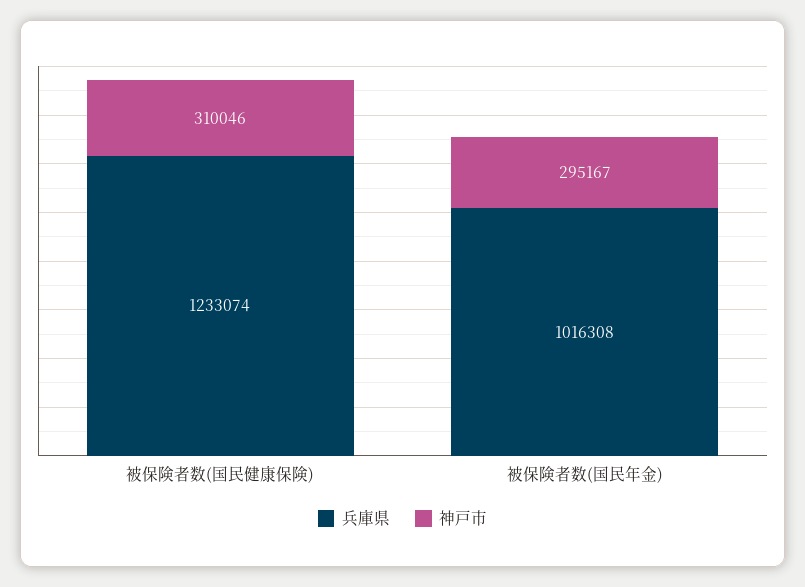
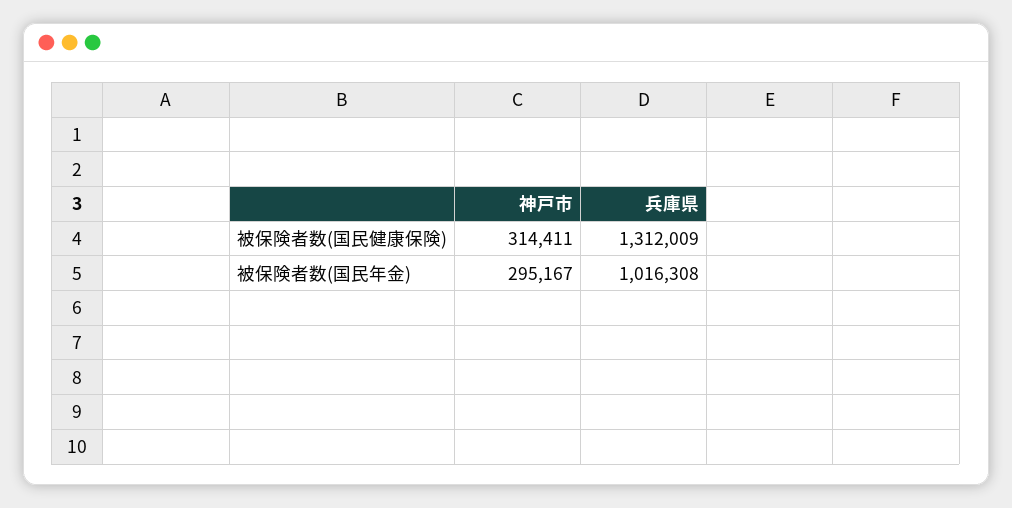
兵庫県, 被保険者数(国民健康保険): 1233074 -> 1312009
神戸市, 被保険者数(国民健康保険): 310046 -> 314411

